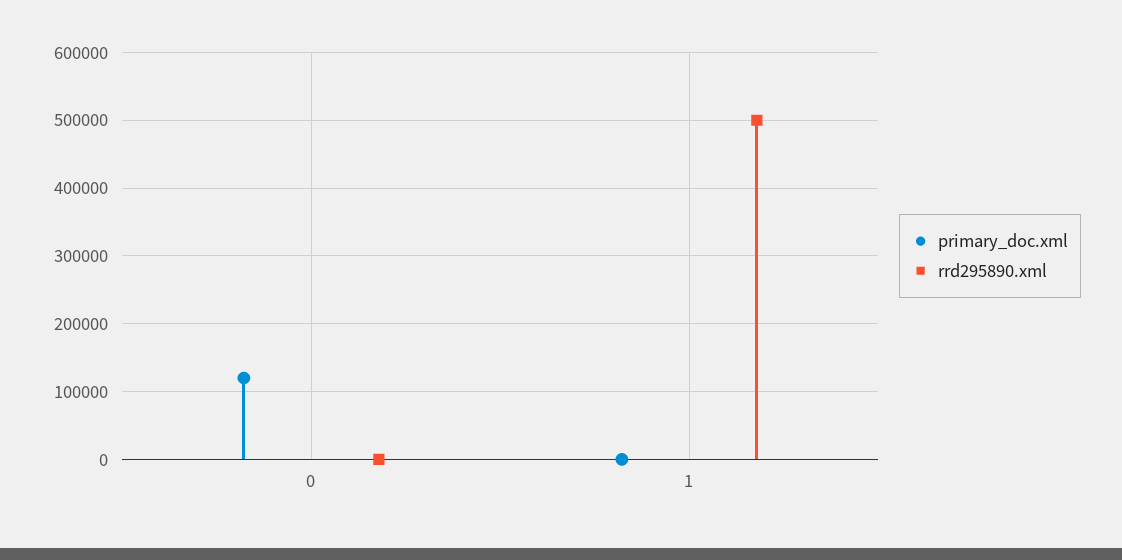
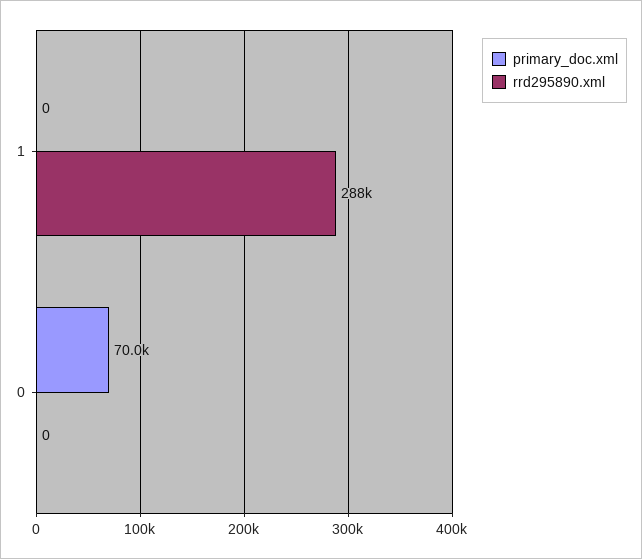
primary_doc.xml, 0: 120000 -> 70000
rrd295890.xml, 1: 500000 -> 288000

